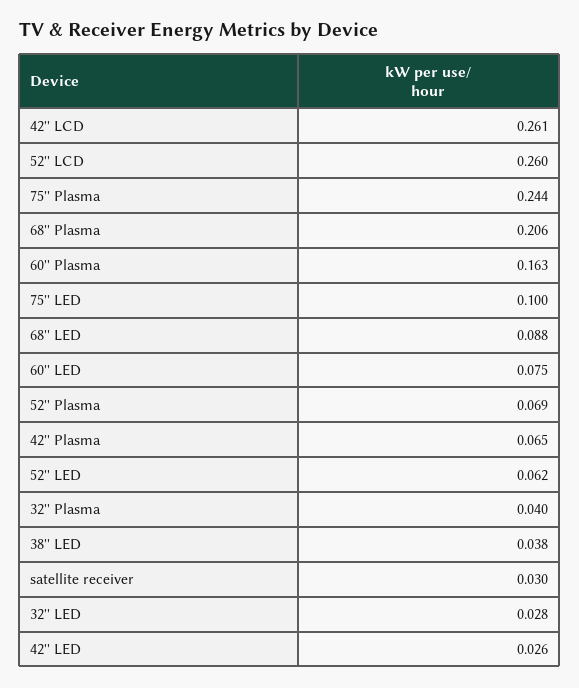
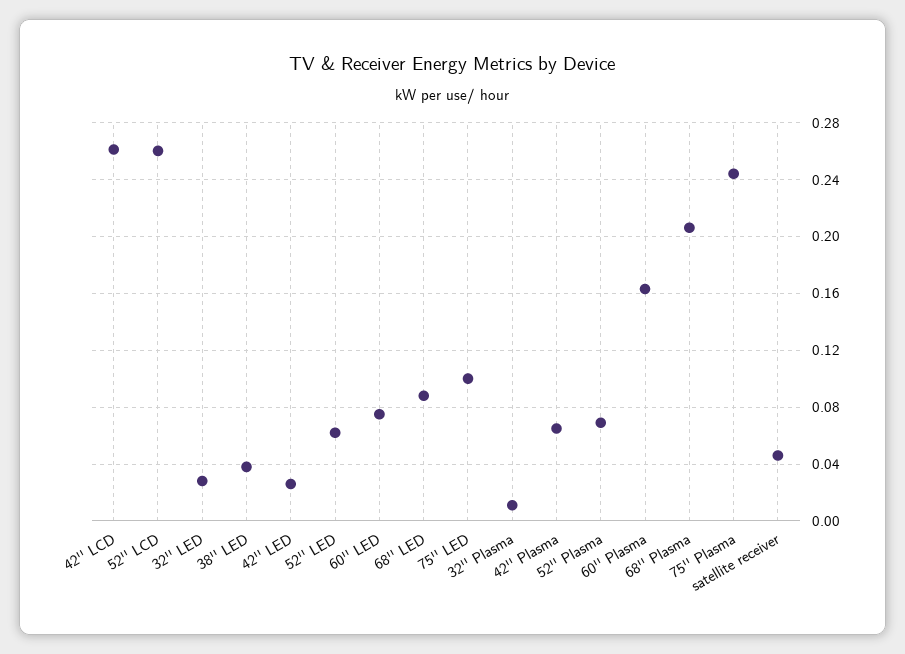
32'' Plasma: 0.04 -> 0.01
satellite receiver: 0.03 -> 0.045

